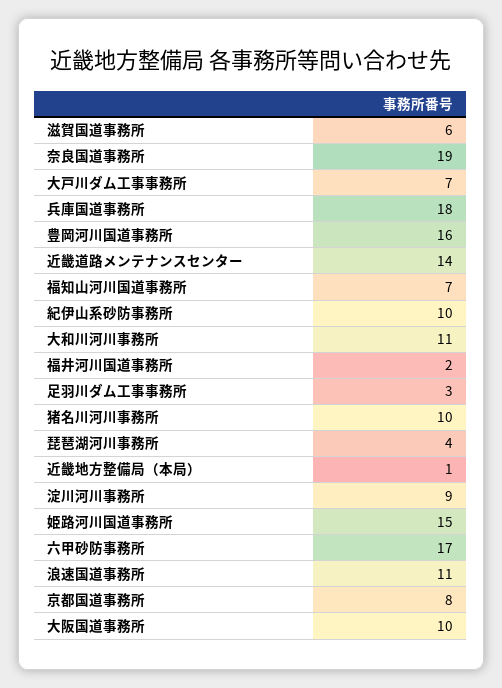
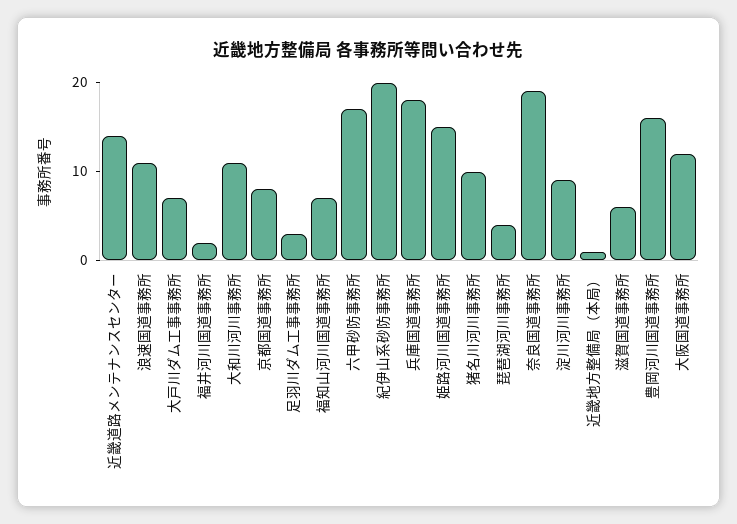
紀伊山系砂防事務所: 10 -> 20
大阪国道事務所: 10 -> 12

